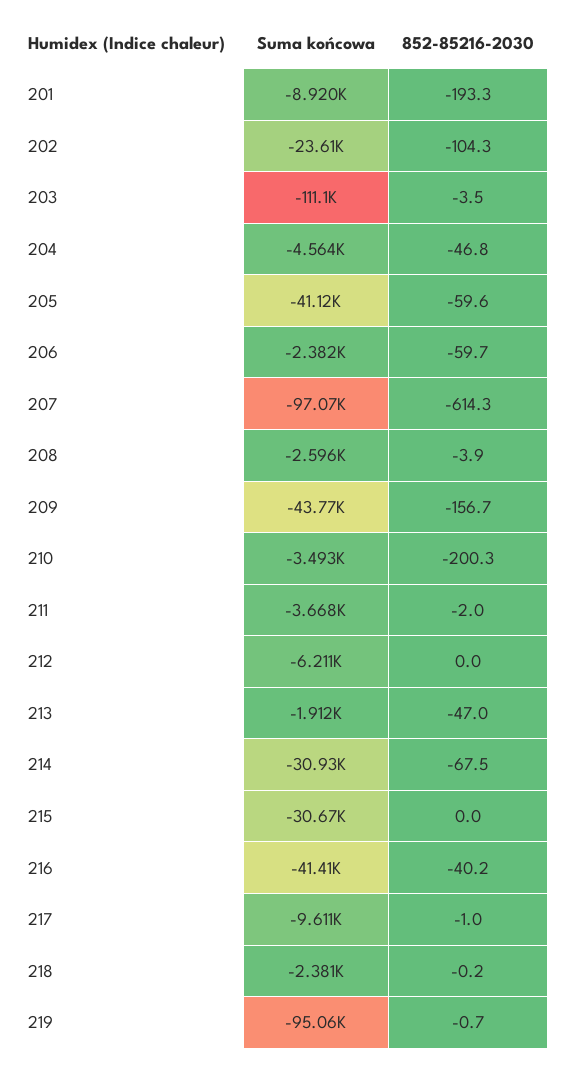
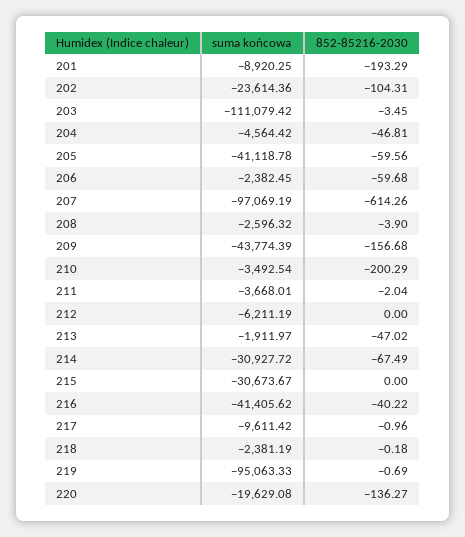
Suma końcowa, 220: none -> -19629.08
852-85216-2030, 220: none -> -136.27

